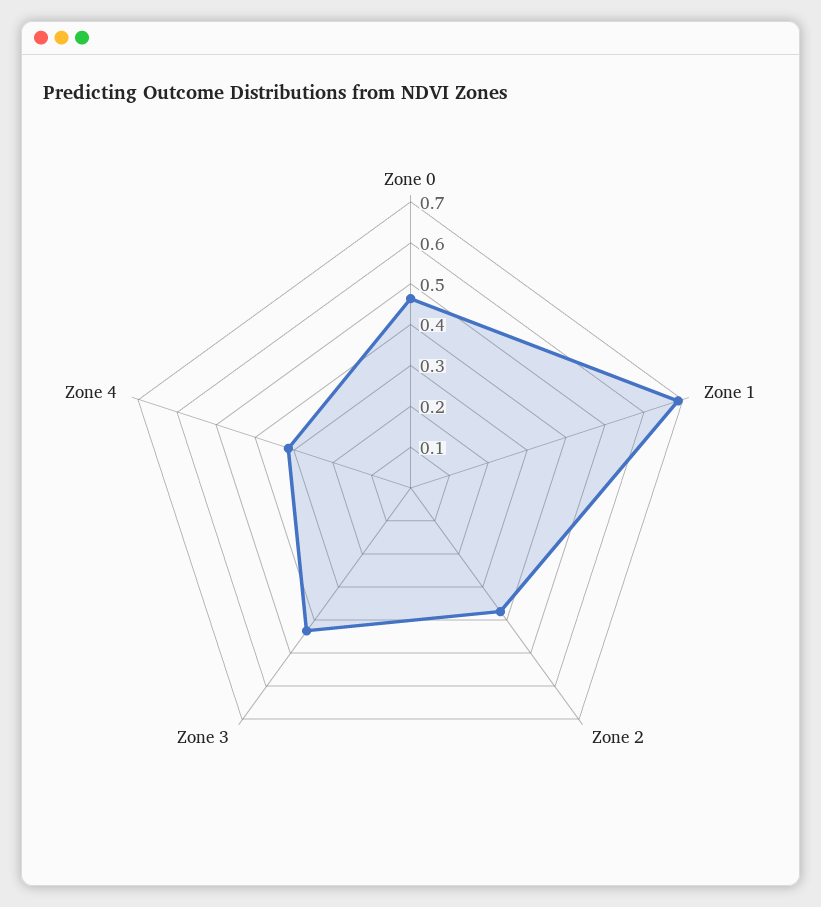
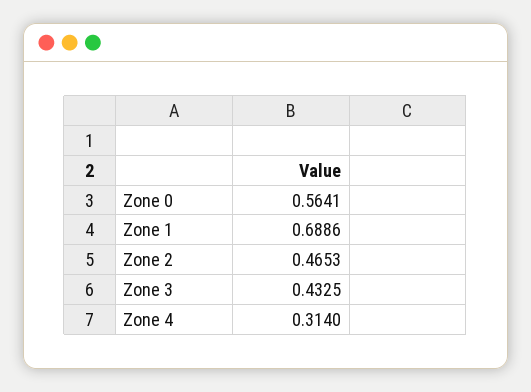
Zone 0: 0.46 -> 0.5641
Zone 2: 0.38 -> 0.4653

